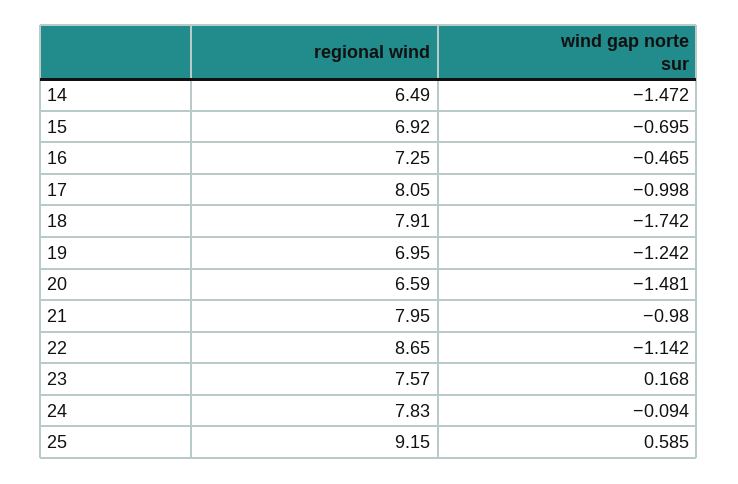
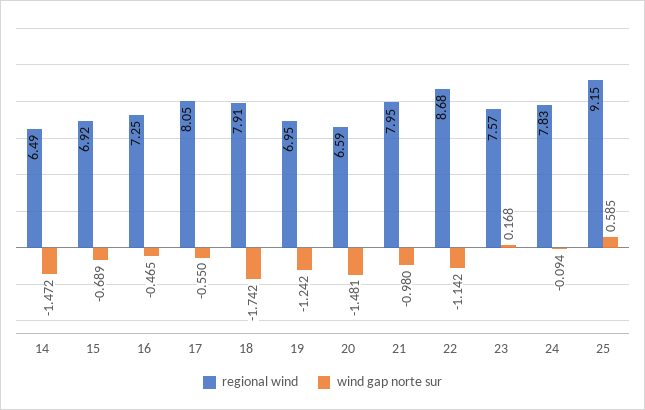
wind gap norte sur, 15: -0.695 -> -0.689
wind gap norte sur, 17: -0.998 -> -0.55
regional wind, 22: 8.65 -> 8.68

